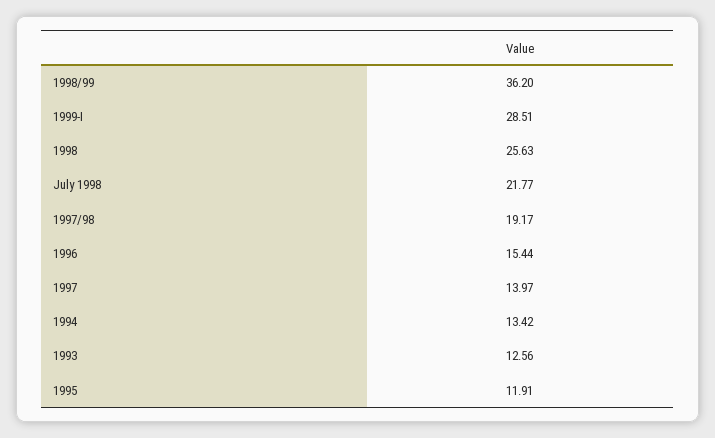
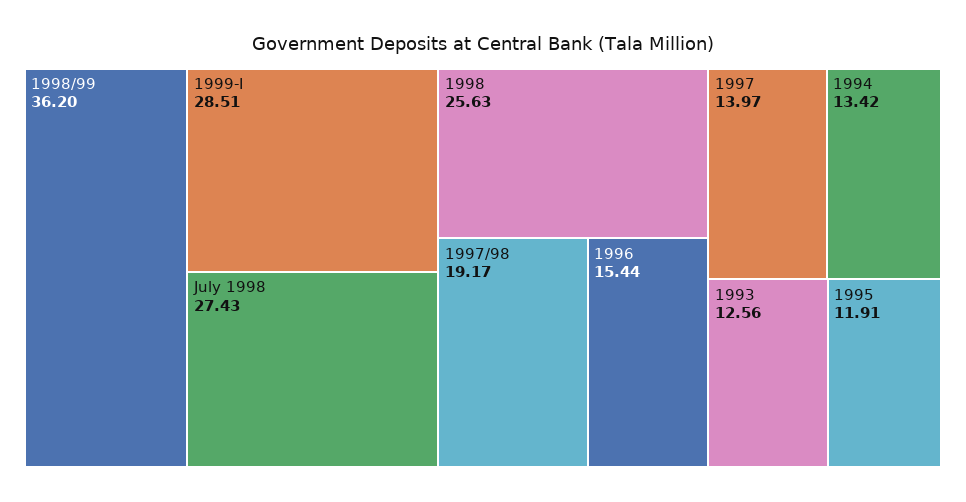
July 1998: 21.77 -> 27.43

